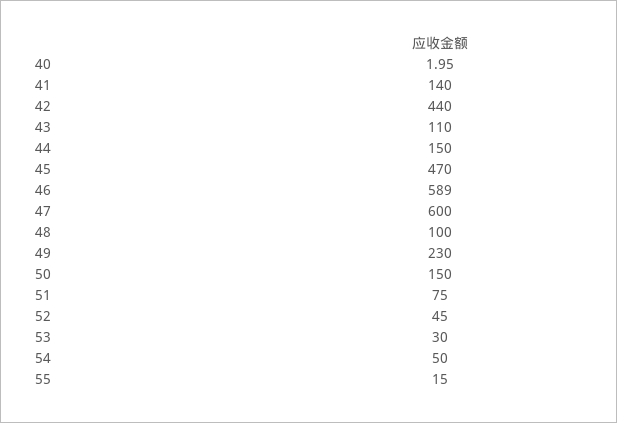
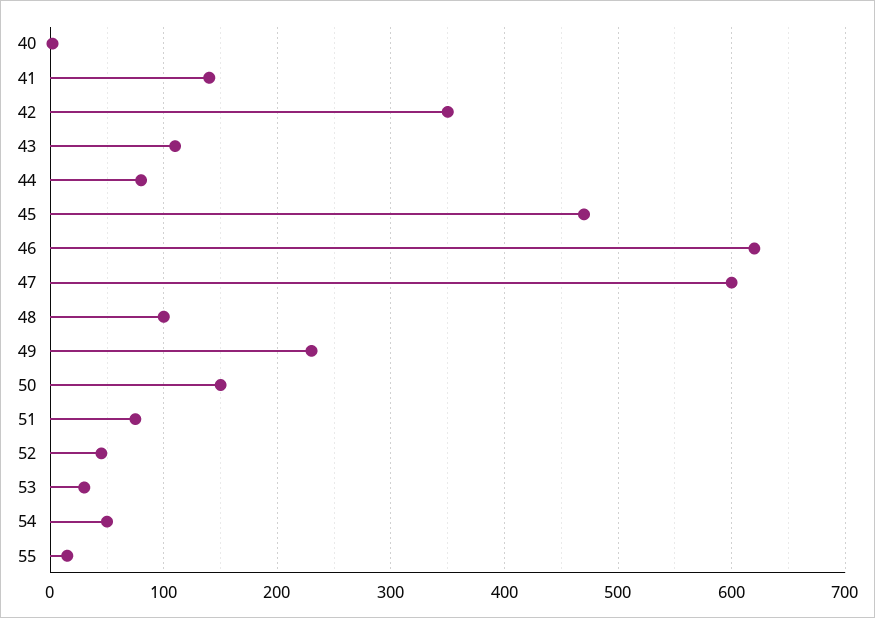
42: 440 -> 350
44: 150 -> 80
46: 589 -> 620

